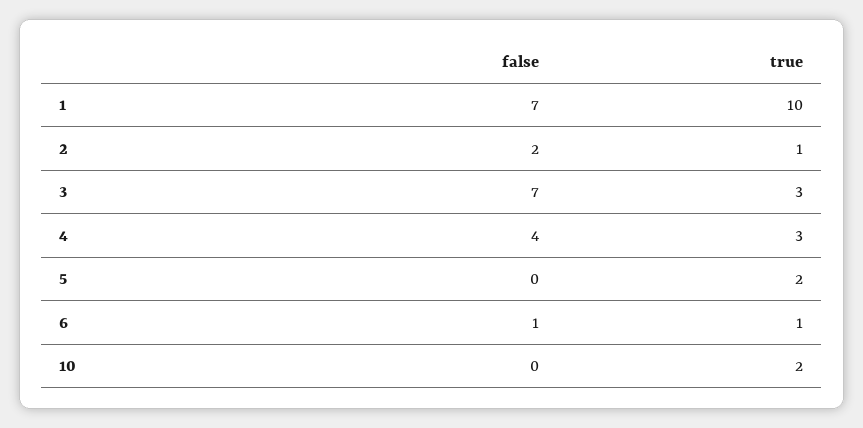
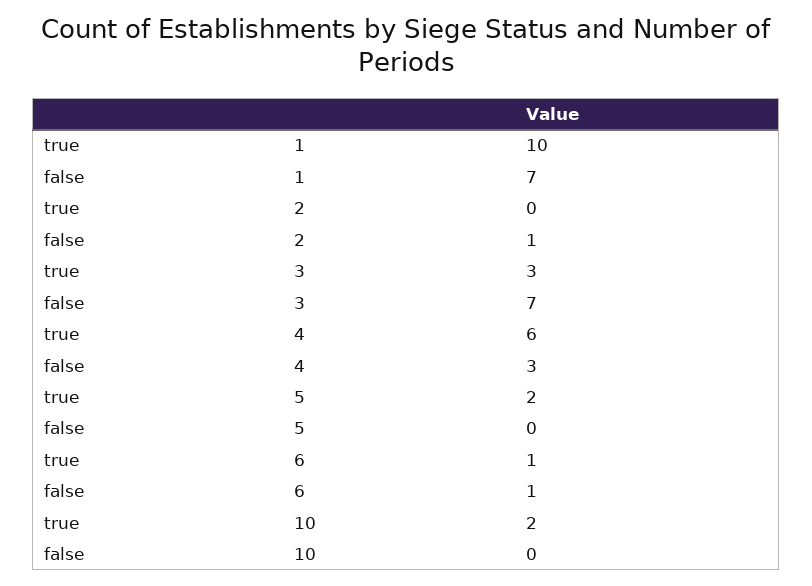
false, 2: 2 -> 1
true, 2: 1 -> 0
false, 4: 4 -> 3
true, 4: 3 -> 6

